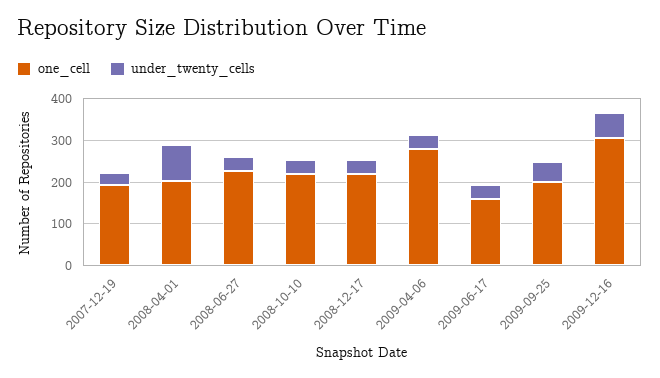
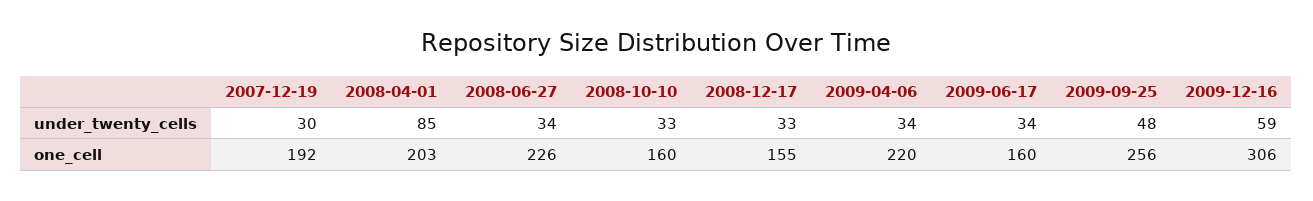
one_cell, 2008-10-10: 220 -> 160
one_cell, 2008-12-17: 220 -> 155
one_cell, 2009-04-06: 280 -> 220
one_cell, 2009-09-25: 200 -> 256

